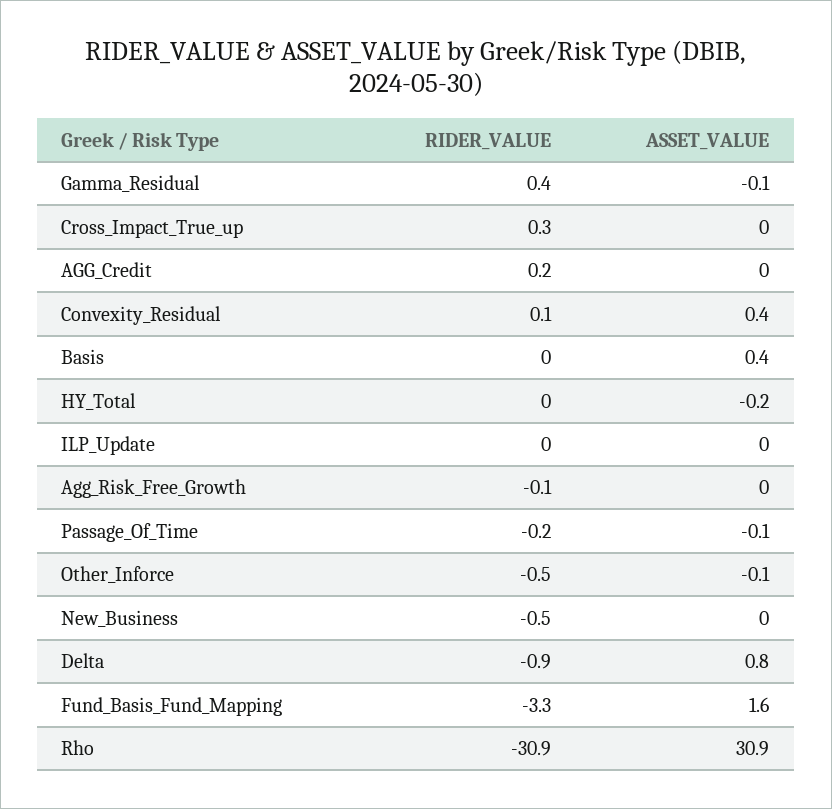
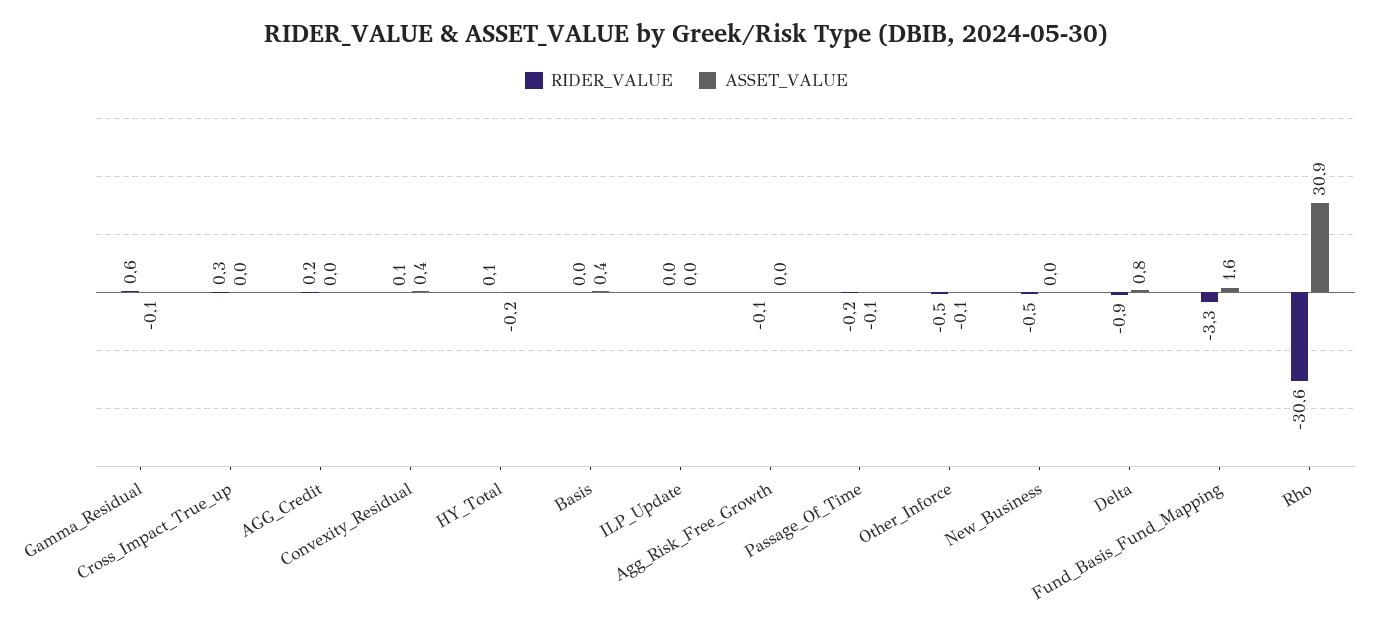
RIDER_VALUE, Gamma_Residual: 0.4 -> 0.6
RIDER_VALUE, HY_Total: 0 -> 0.1
RIDER_VALUE, Rho: -30.9 -> -30.6

